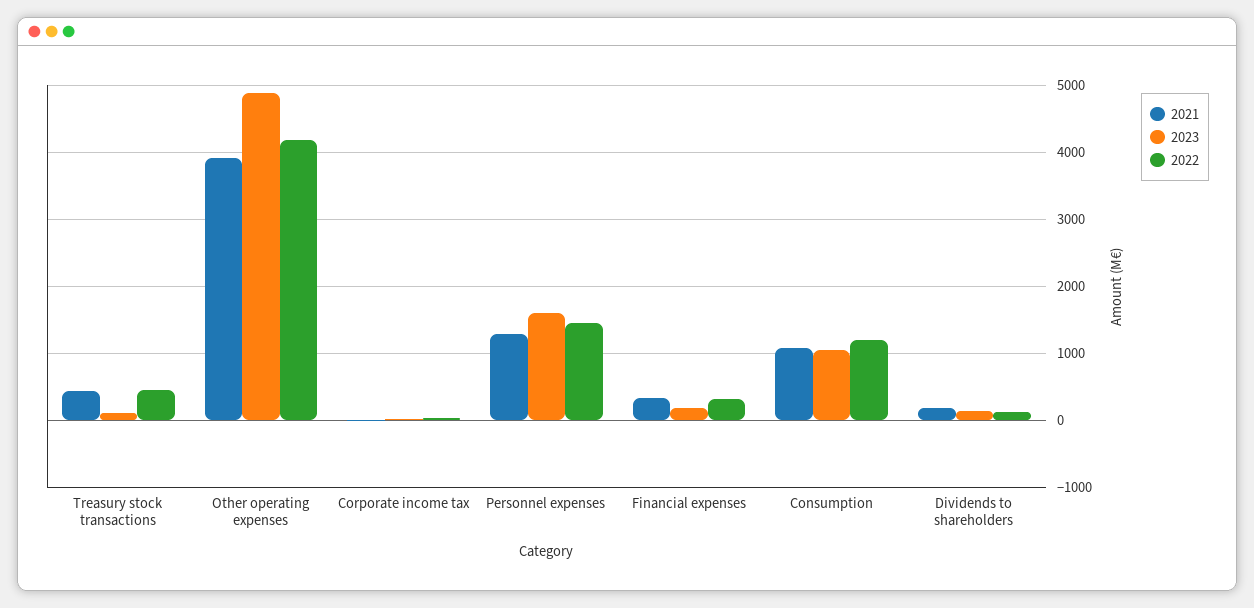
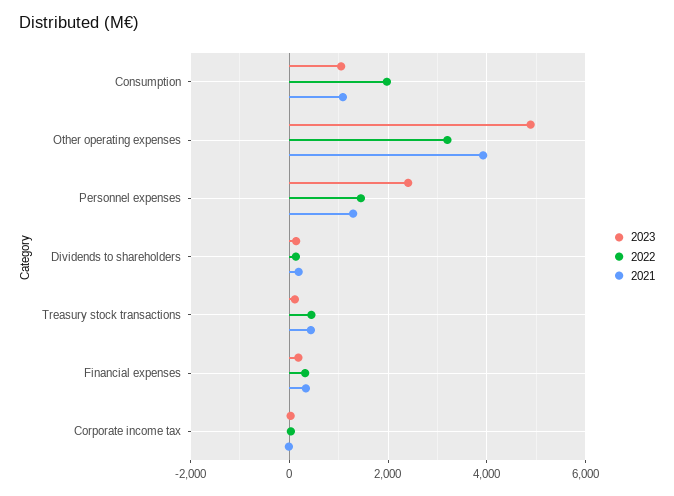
2022, Other operating expenses: 4200 -> 3200
2023, Personnel expenses: 1600 -> 2400
2022, Consumption: 1200 -> 2000

